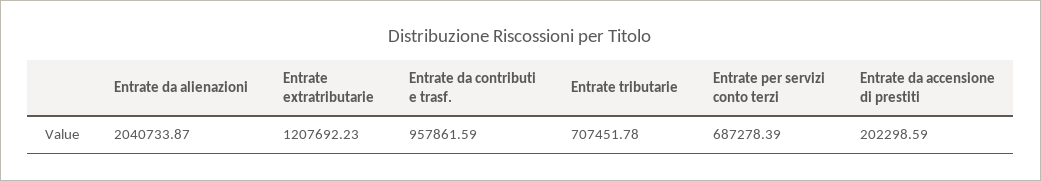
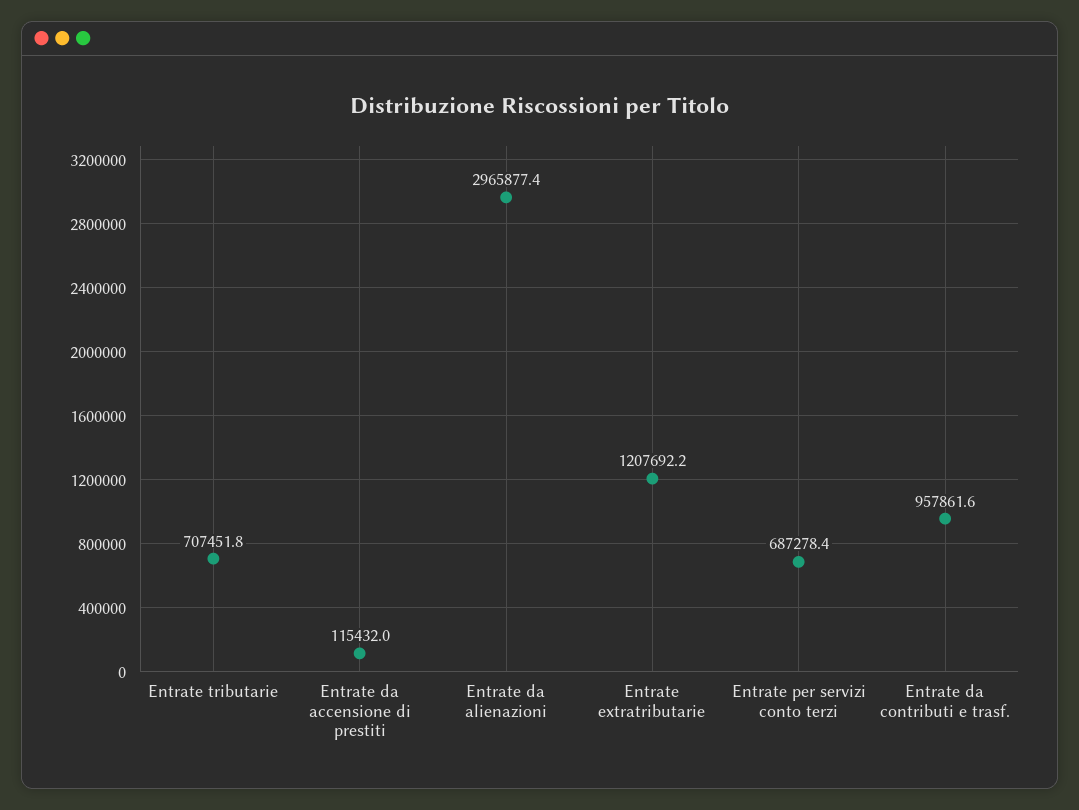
Entrate da alienazioni: 2040733.87 -> 2965877.4
Entrate da accensione di prestiti: 202298.59 -> 115432

